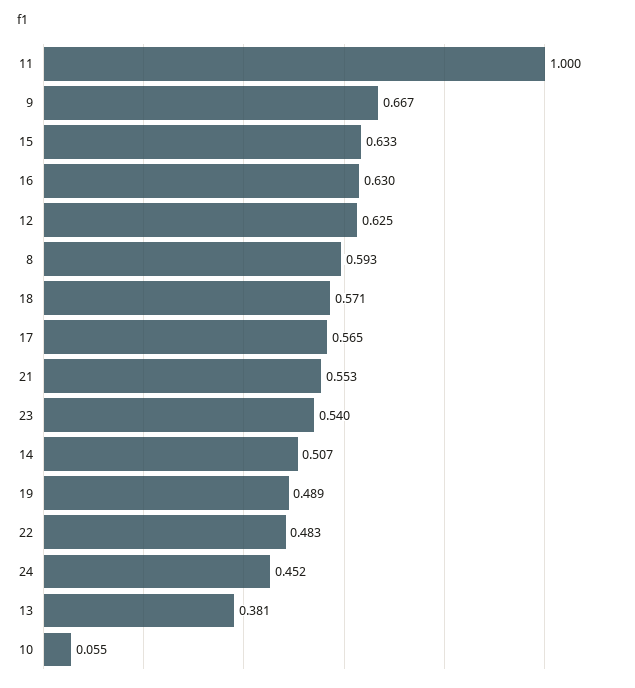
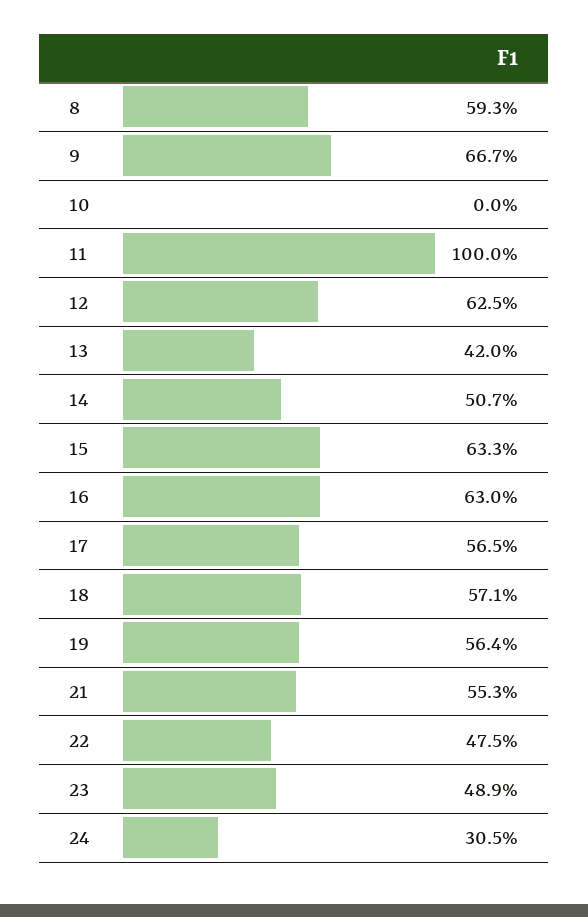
23: 0.54 -> 0.489
19: 0.489 -> 0.564
22: 0.483 -> 0.475
24: 0.452 -> 0.305
13: 0.381 -> 0.42
10: 0.055 -> 0

